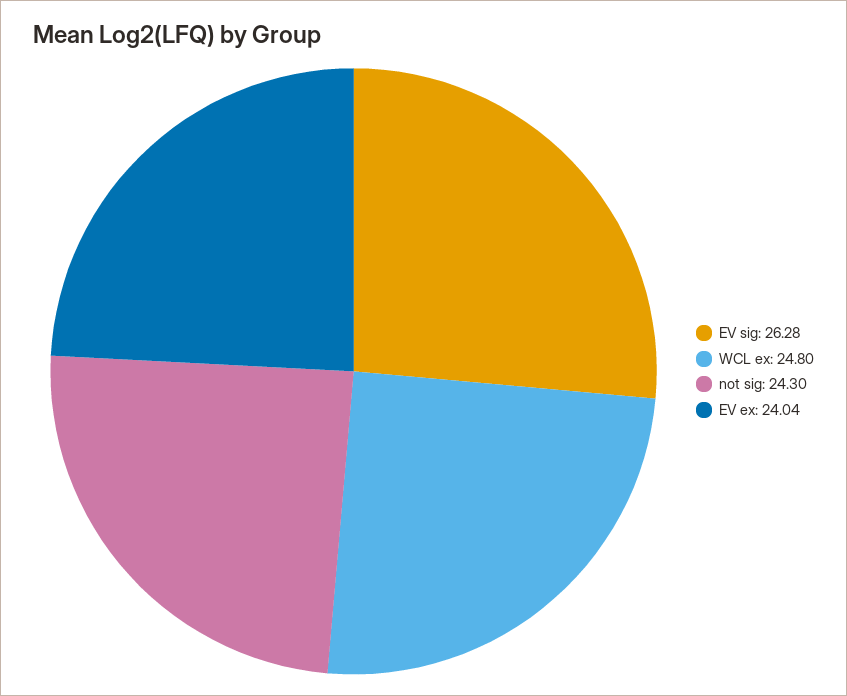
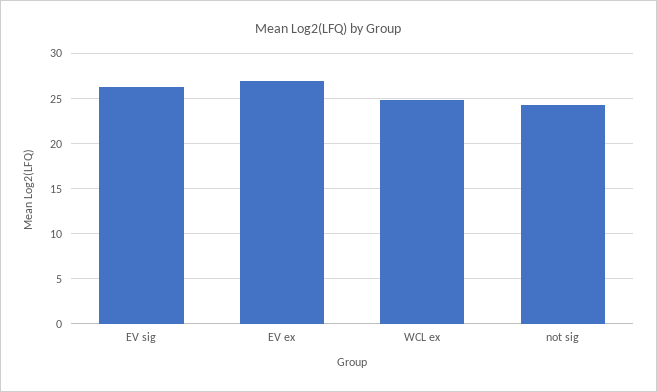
EV ex: 24.04 -> 27

